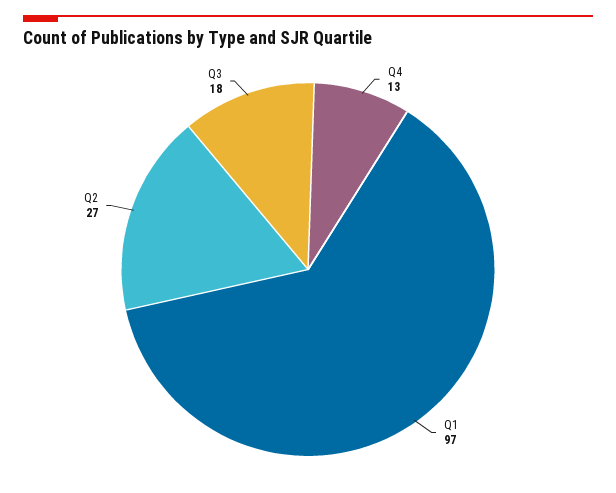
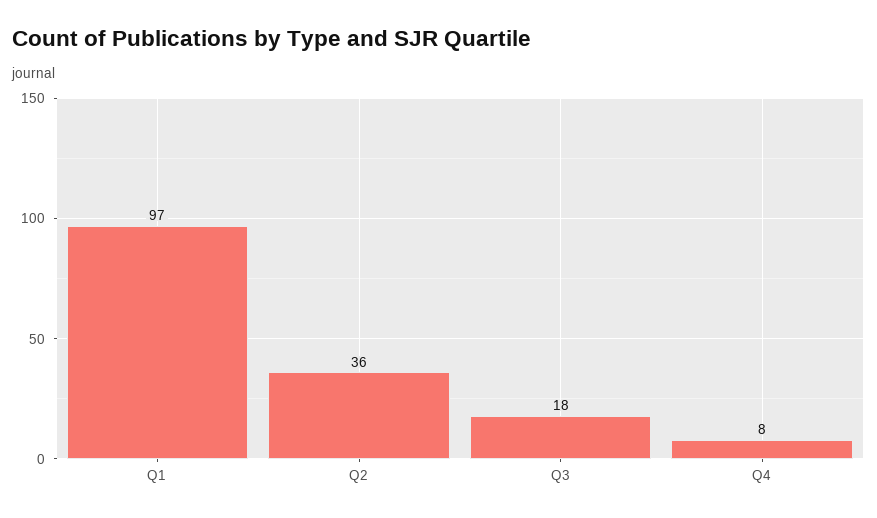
Q4: 13 -> 8
Q2: 27 -> 36

